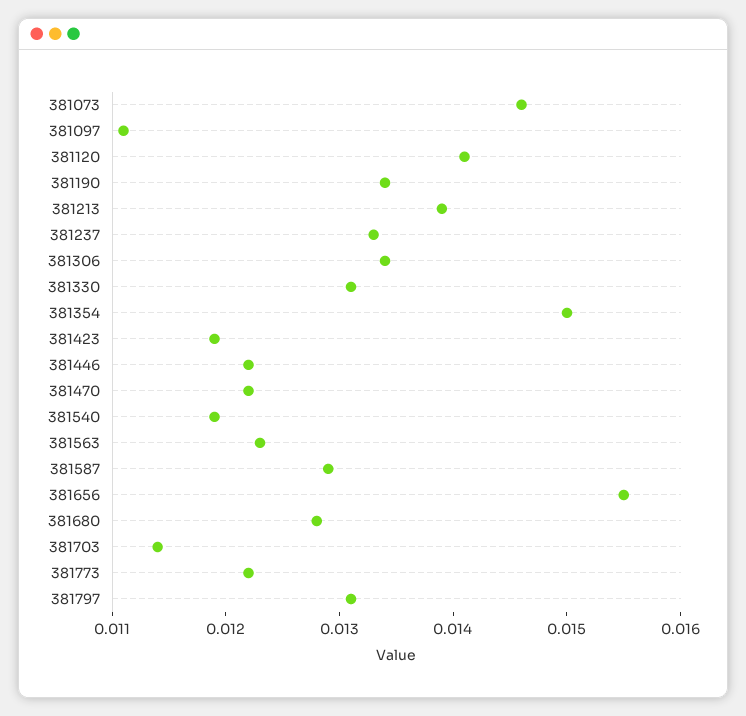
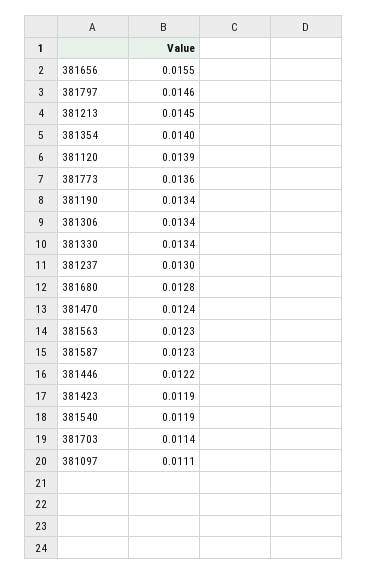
381073: 0.0146 -> none
381120: 0.0141 -> 0.0139
381213: 0.0139 -> 0.0145
381237: 0.0133 -> 0.013
381330: 0.0131 -> 0.0134
381354: 0.015 -> 0.014
381470: 0.0122 -> 0.0124
381587: 0.0129 -> 0.0123
381773: 0.0122 -> 0.0136
381797: 0.0131 -> 0.0146

